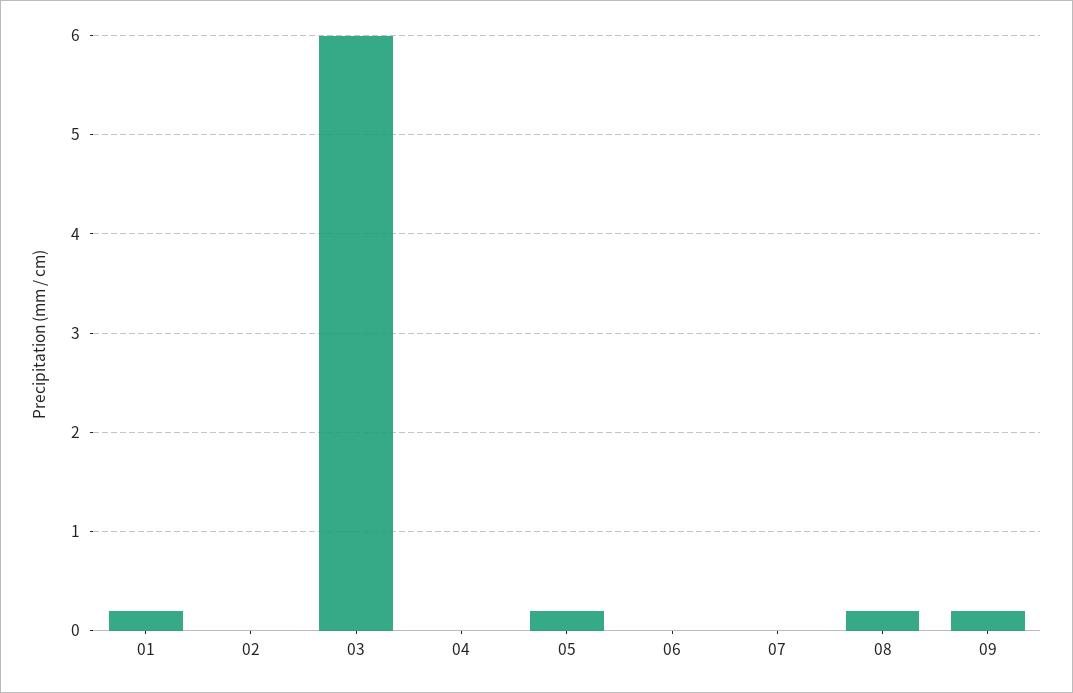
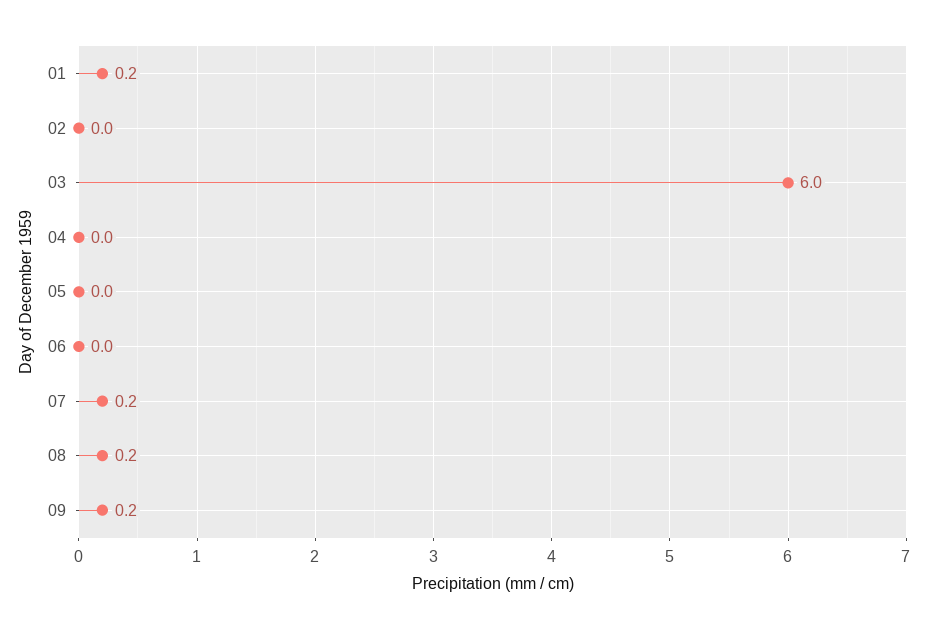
05: 0.2 -> 0
07: 0 -> 0.2

